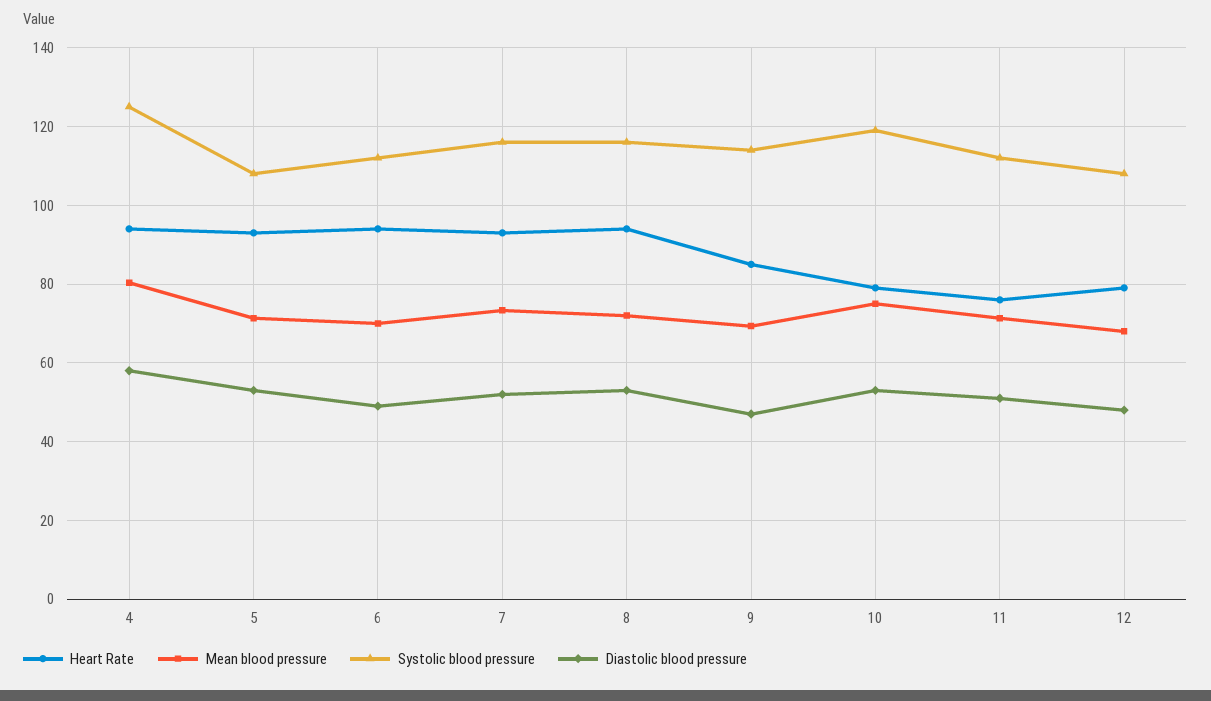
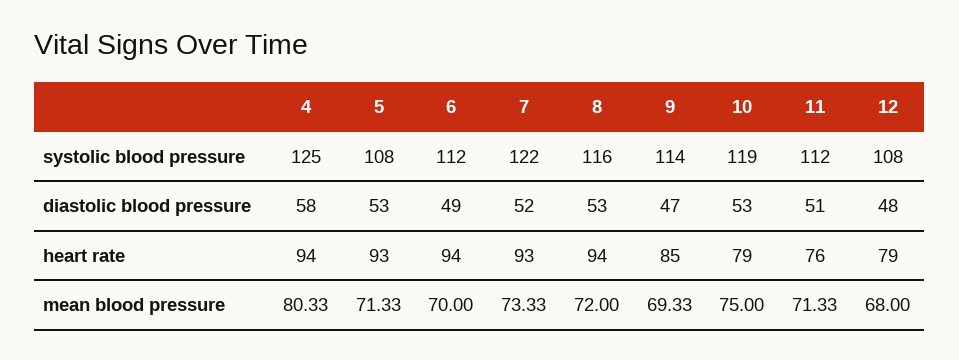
Systolic blood pressure, 7: 116 -> 122

